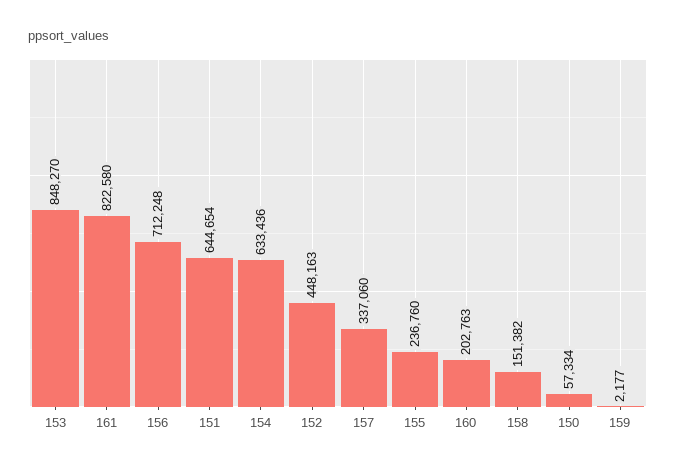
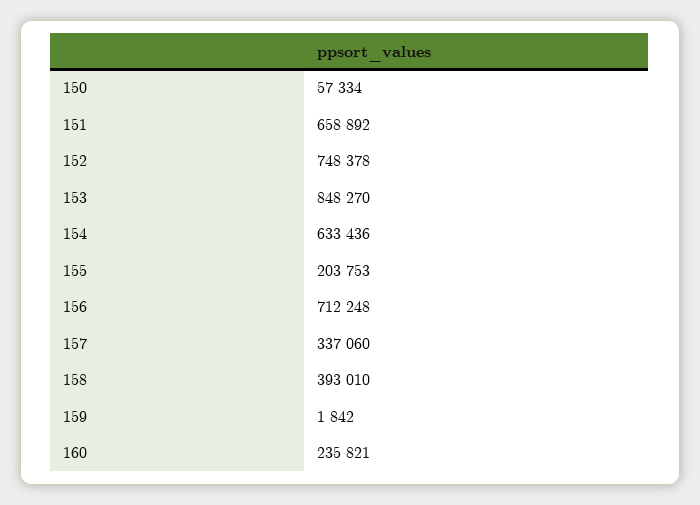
161: 822580 -> none
151: 644654 -> 658892
152: 448163 -> 748378
155: 236760 -> 203753
160: 202763 -> 235821
158: 151382 -> 393010
159: 2177 -> 1842

